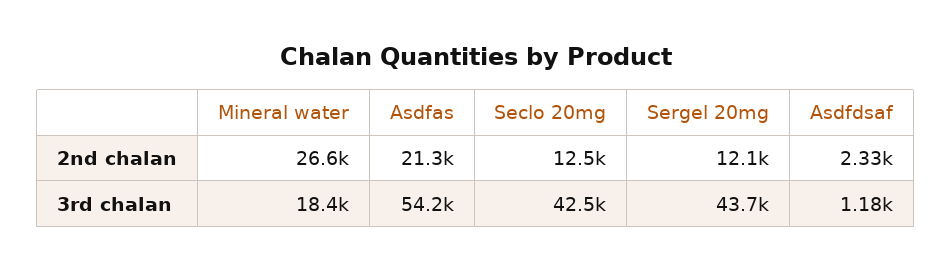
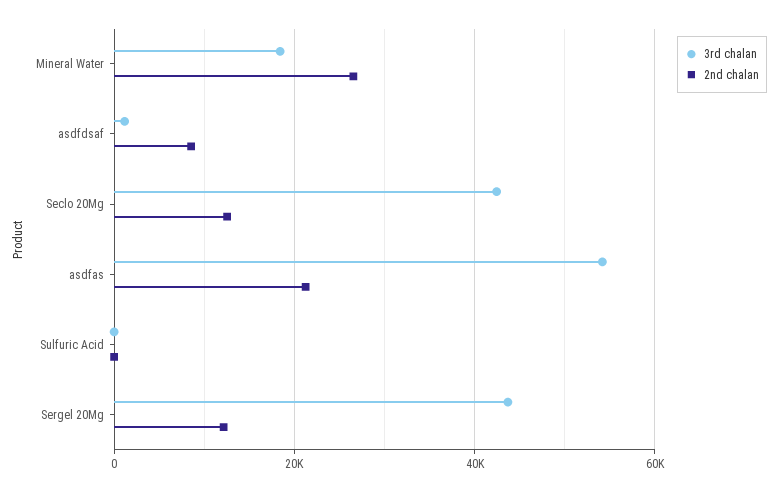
2nd chalan, Asdfdsaf: 2330 -> 8000
3rd chalan, Sulfuric Acid: none -> 0
2nd chalan, Sulfuric Acid: none -> 0

